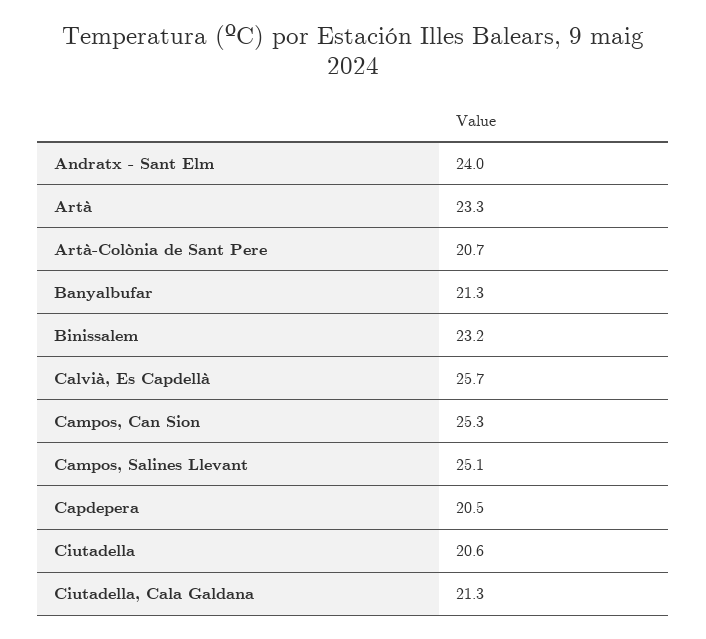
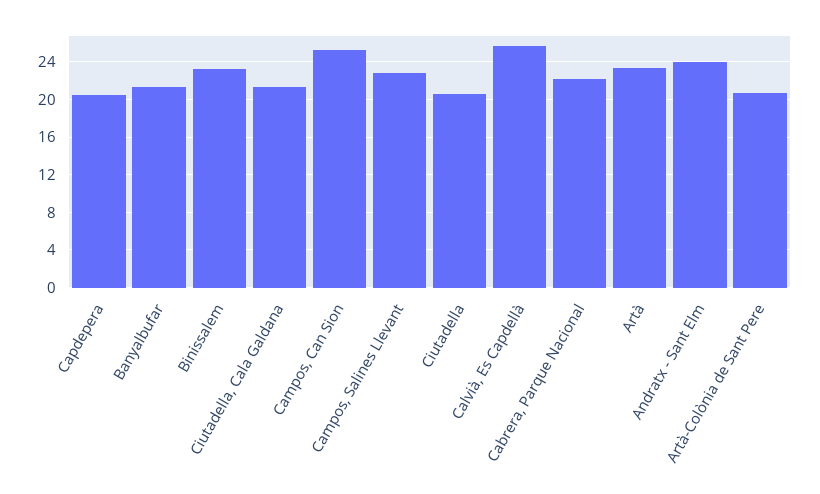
Campos, Salines Llevant: 25.1 -> 23
Cabrera, Parque Nacional: none -> 22

